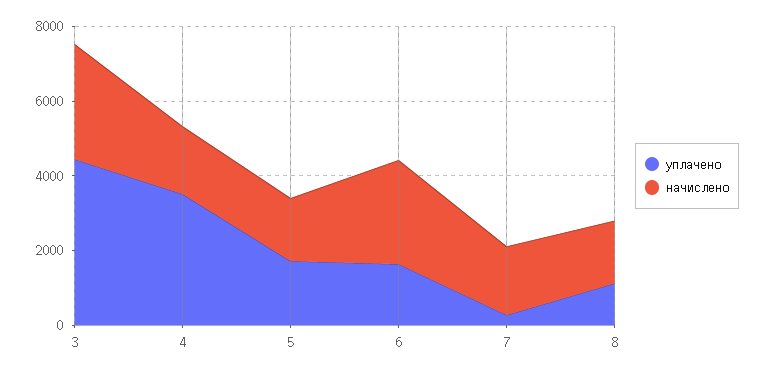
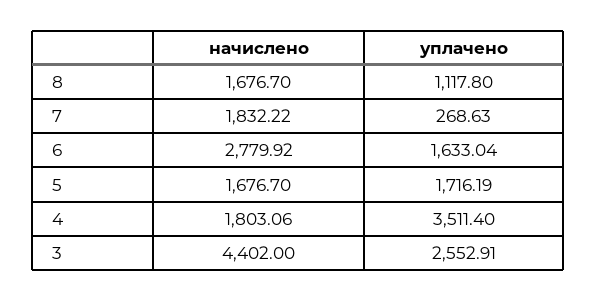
уплачено, 3: 4500 -> 2552.91
начислено, 3: 3000 -> 4402

